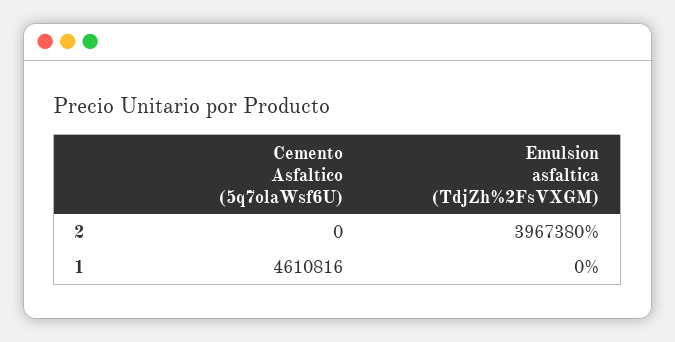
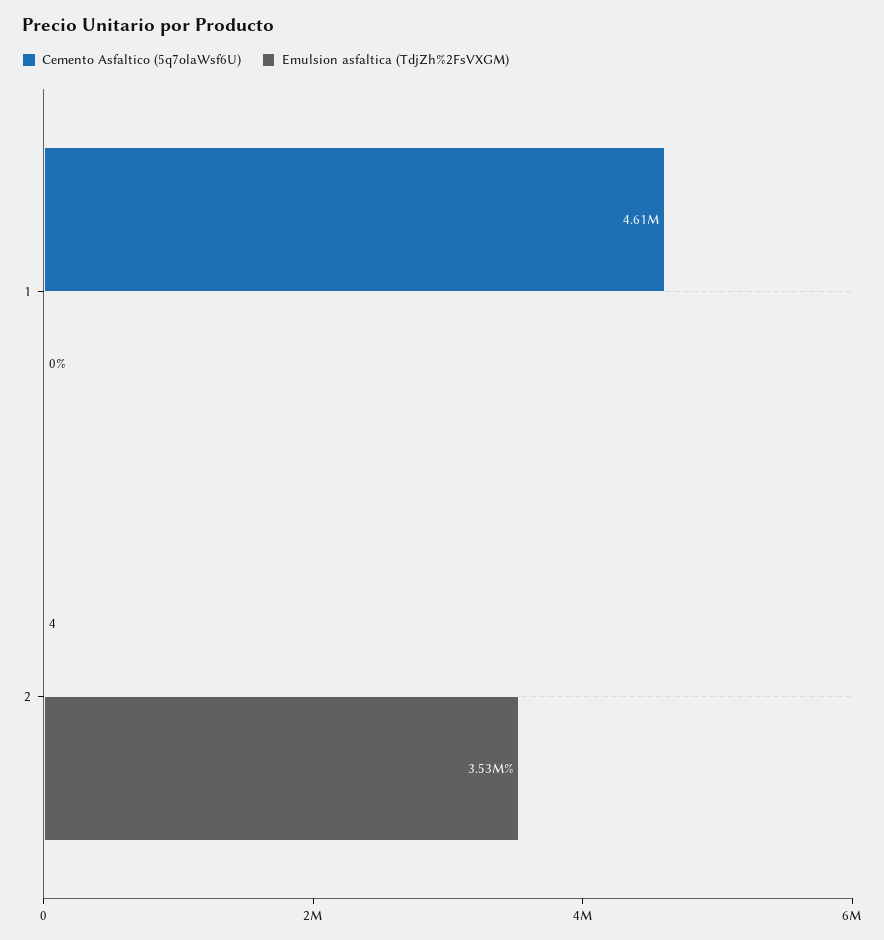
Cemento Asfaltico (5q7olaWsf6U), 2: 0 -> 4
Emulsion asfaltica (TdjZh%2FsVXGM), 2: 3967380 -> 3530000

